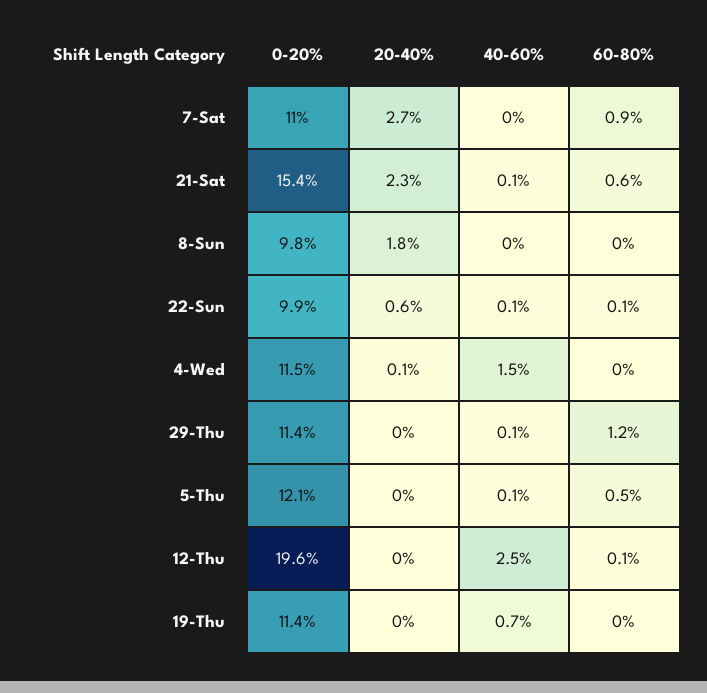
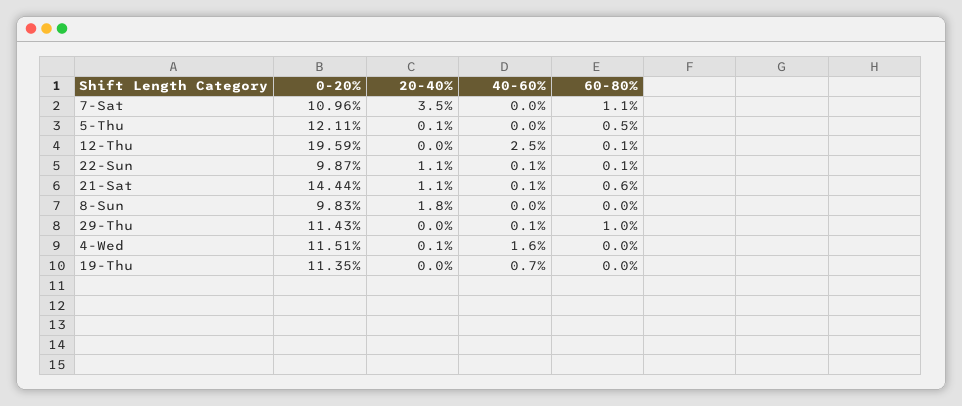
20-40%, 7-Sat: 2.7 -> 3.5
60-80%, 7-Sat: 0.9 -> 1.1
0-20%, 21-Sat: 15.4 -> 14.44
20-40%, 21-Sat: 2.3 -> 1.1
20-40%, 22-Sun: 0.6 -> 1.1
40-60%, 4-Wed: 1.5 -> 1.6
60-80%, 29-Thu: 1.2 -> 1
20-40%, 5-Thu: 0 -> 0.1
40-60%, 5-Thu: 0.1 -> 0

